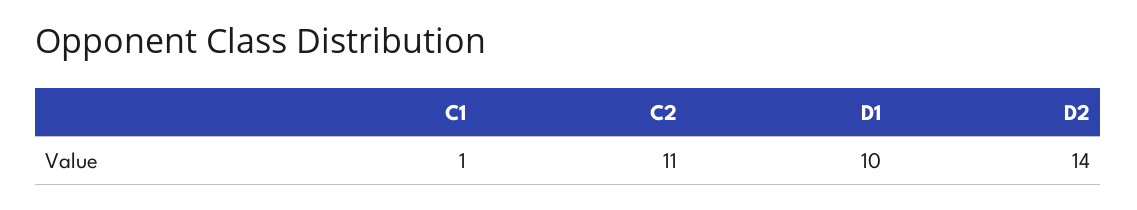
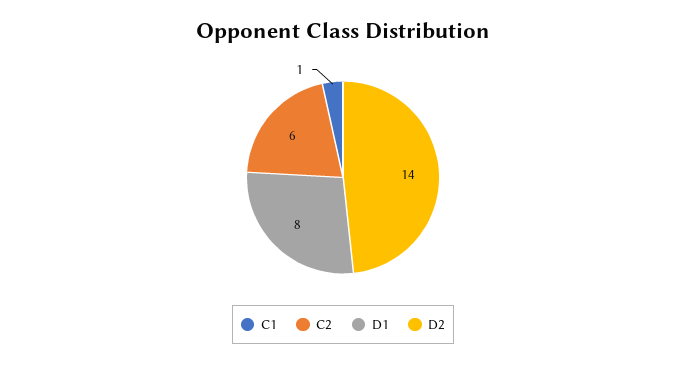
C2: 11 -> 6
D1: 10 -> 8

